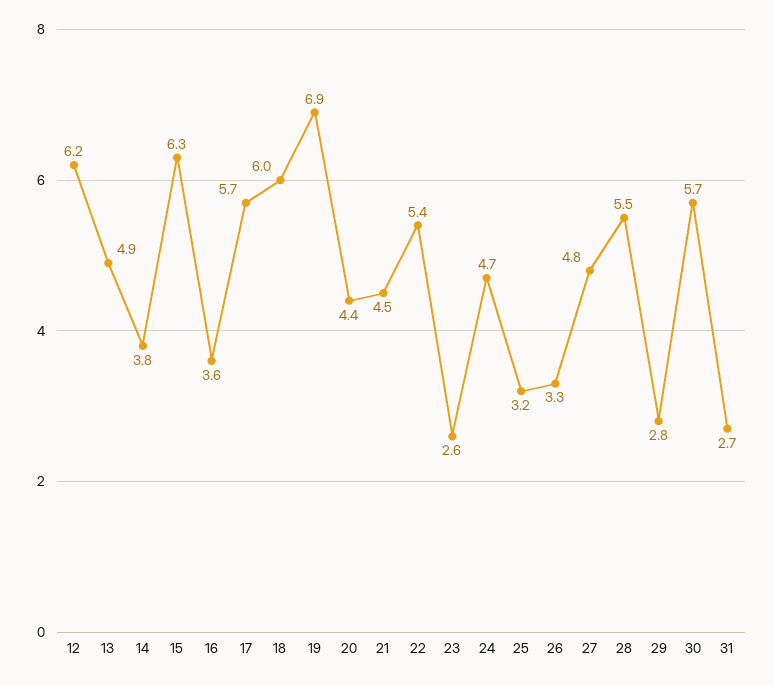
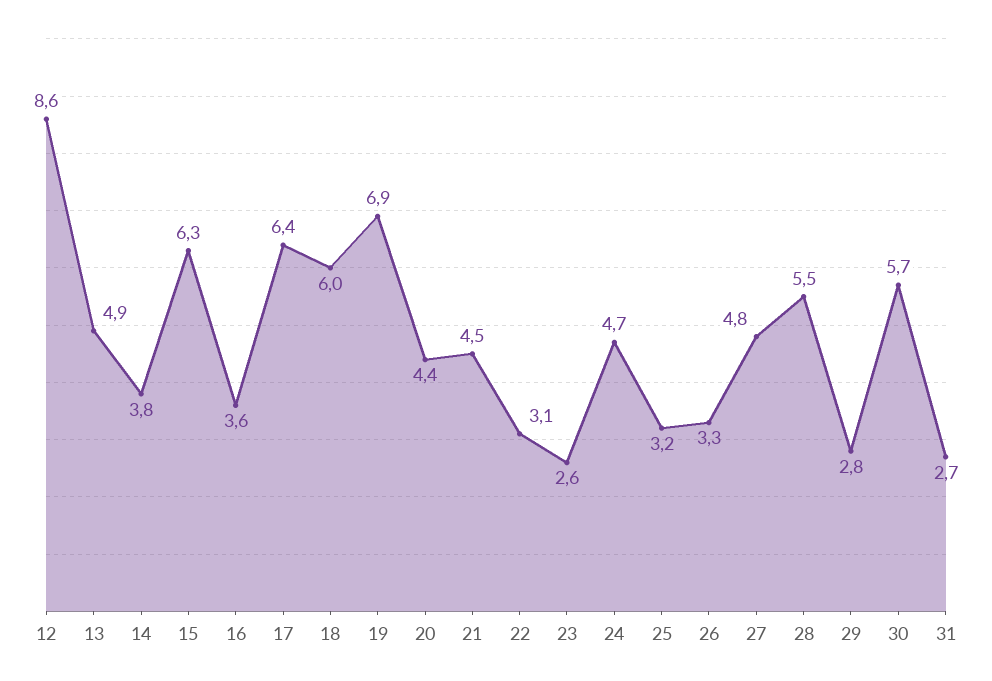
12: 6.2 -> 8.6
17: 5.7 -> 6.4
22: 5.4 -> 3.1

